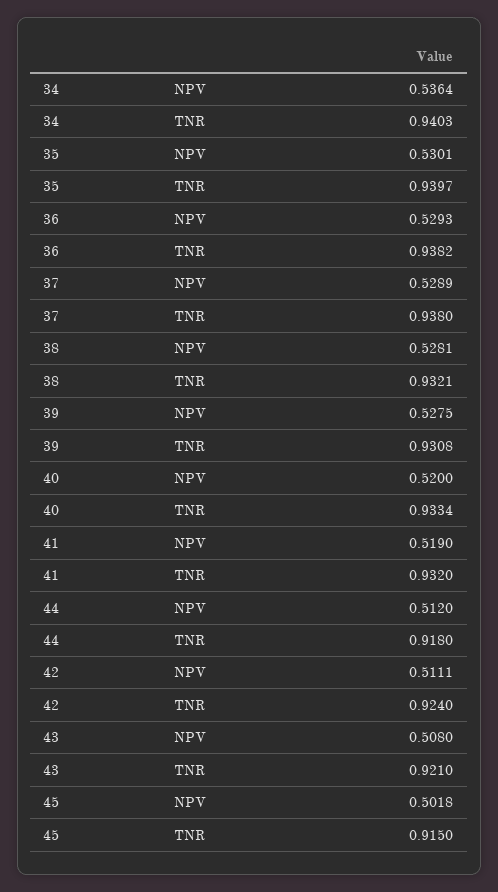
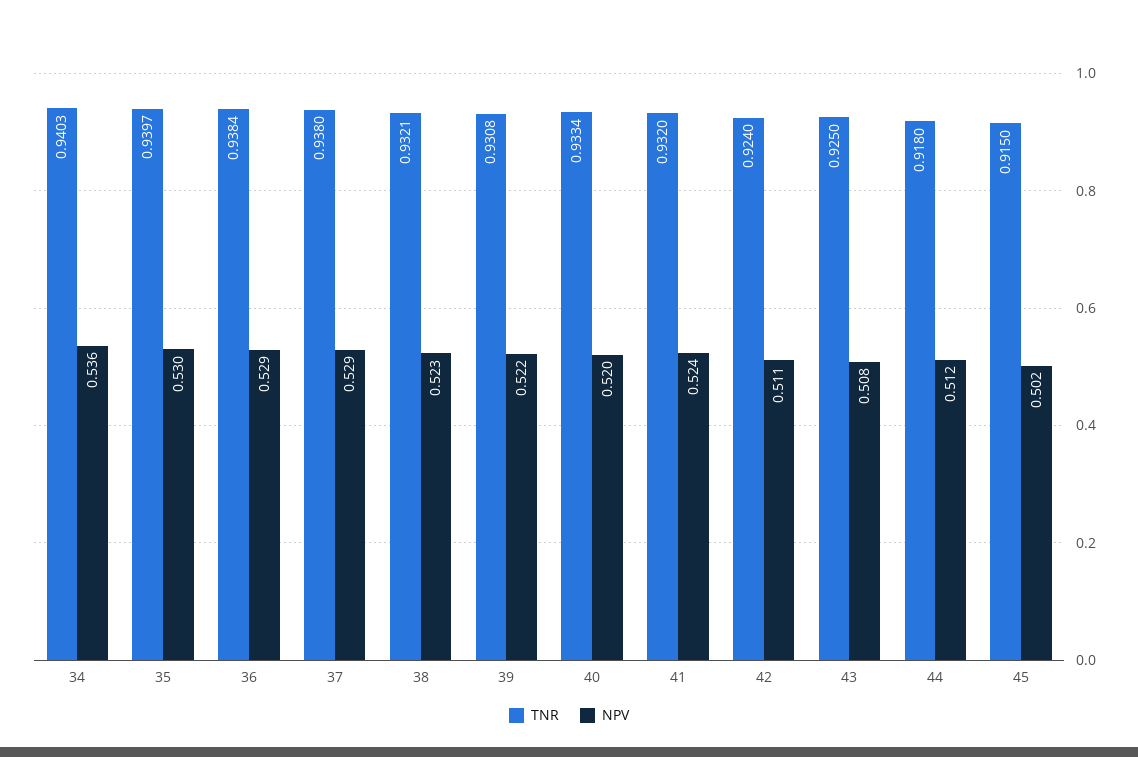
TNR, 36: 0.9382 -> 0.9384
NPV, 38: 0.5281 -> 0.523
NPV, 39: 0.5275 -> 0.522
NPV, 41: 0.519 -> 0.524
TNR, 43: 0.921 -> 0.925

